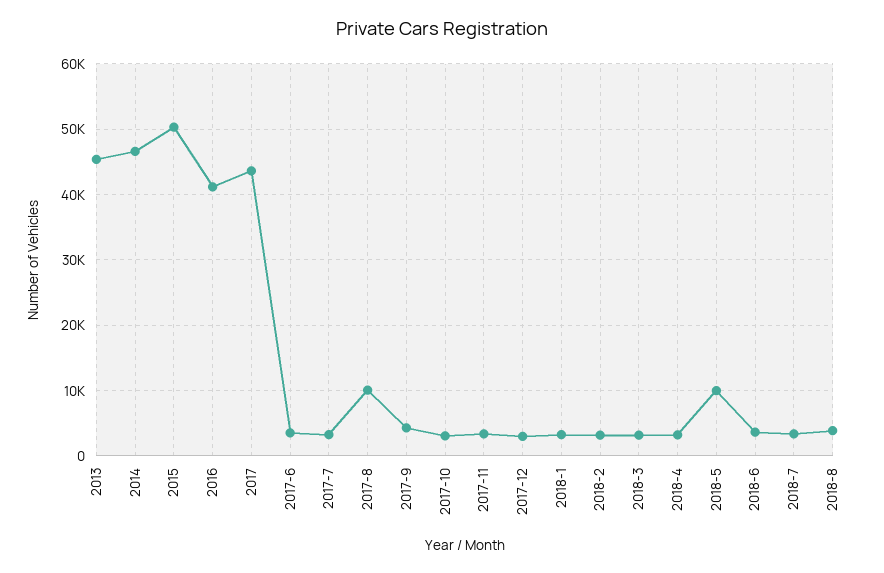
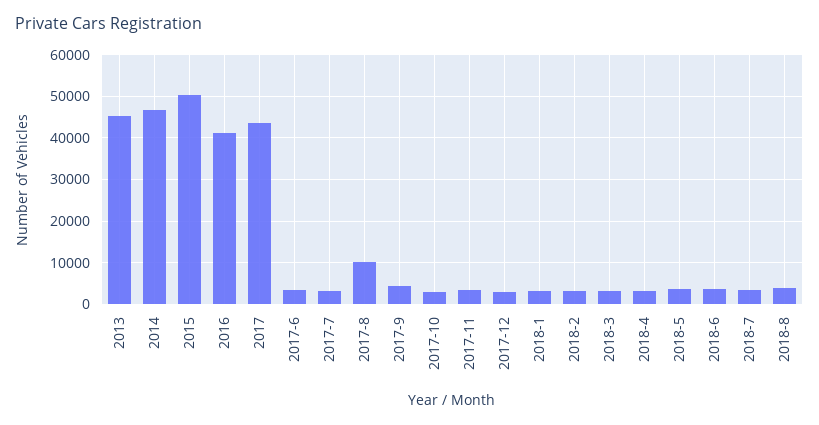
2018-5: 10000 -> 4000

